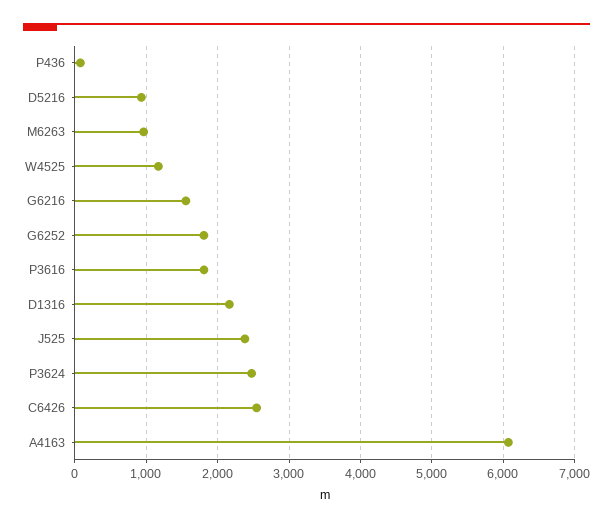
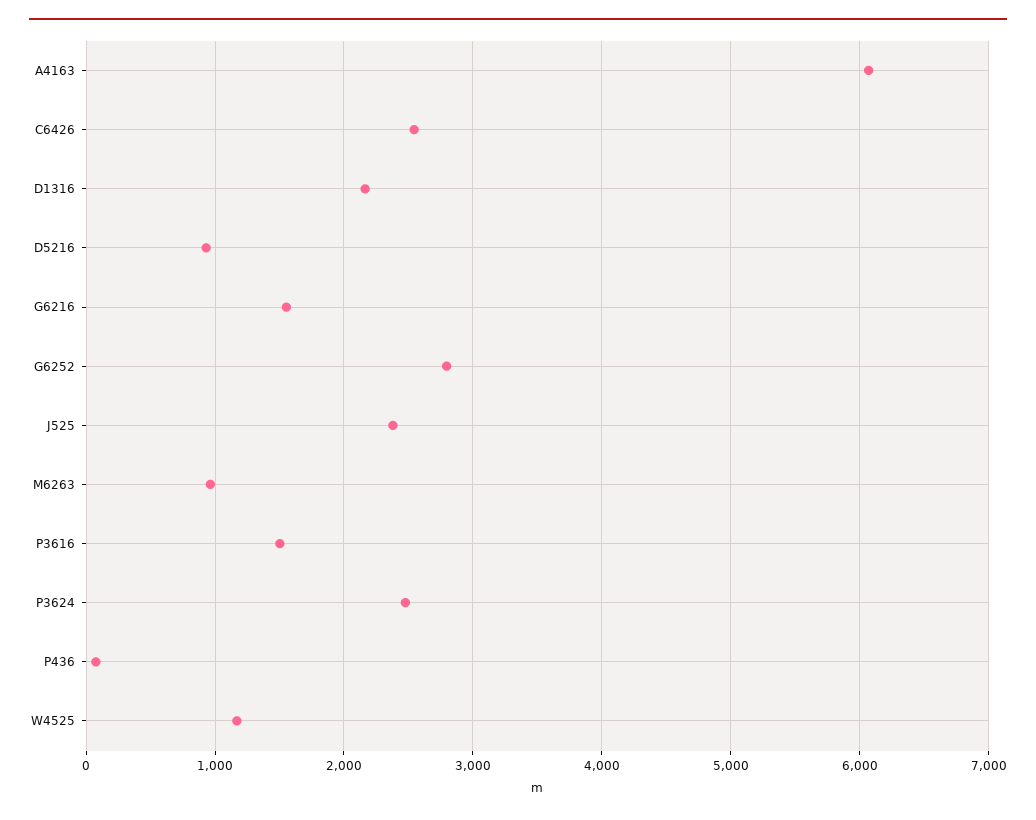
G6252: 1800 -> 2800
P3616: 1800 -> 1500

